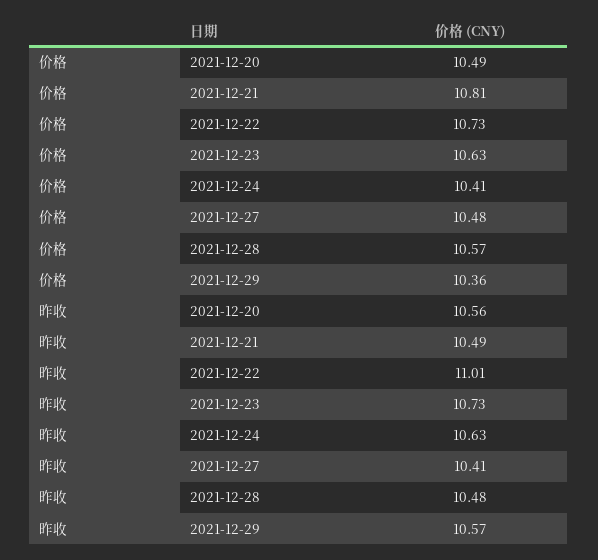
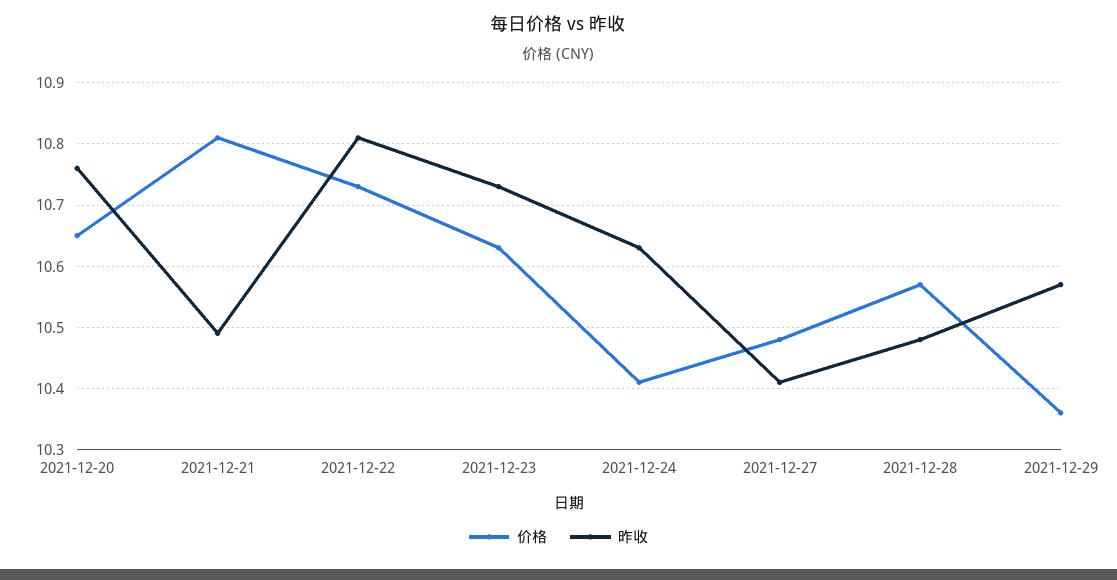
价格, 2021-12-20: 10.49 -> 10.65
昨收, 2021-12-20: 10.56 -> 10.76
昨收, 2021-12-22: 11.01 -> 10.81

